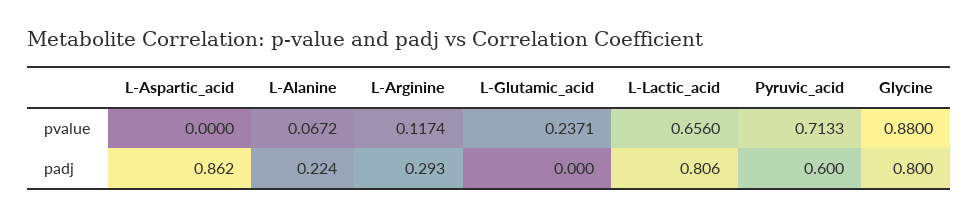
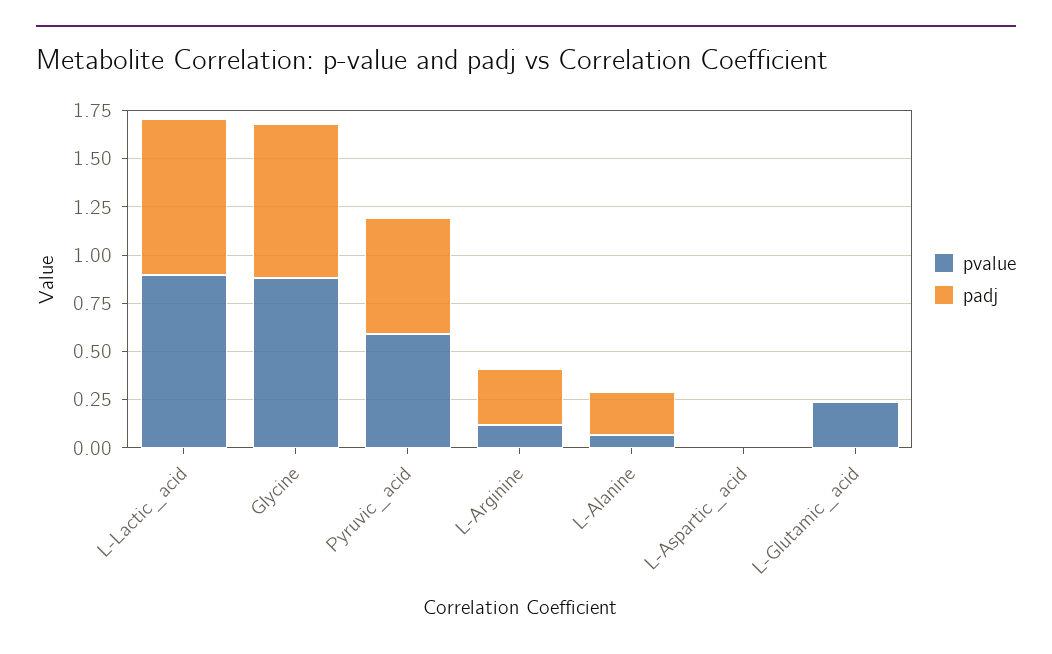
pvalue, L-Lactic_acid: 0.656 -> 0.9
pvalue, Pyruvic_acid: 0.7133 -> 0.6
padj, L-Aspartic_acid: 0.862 -> 0

